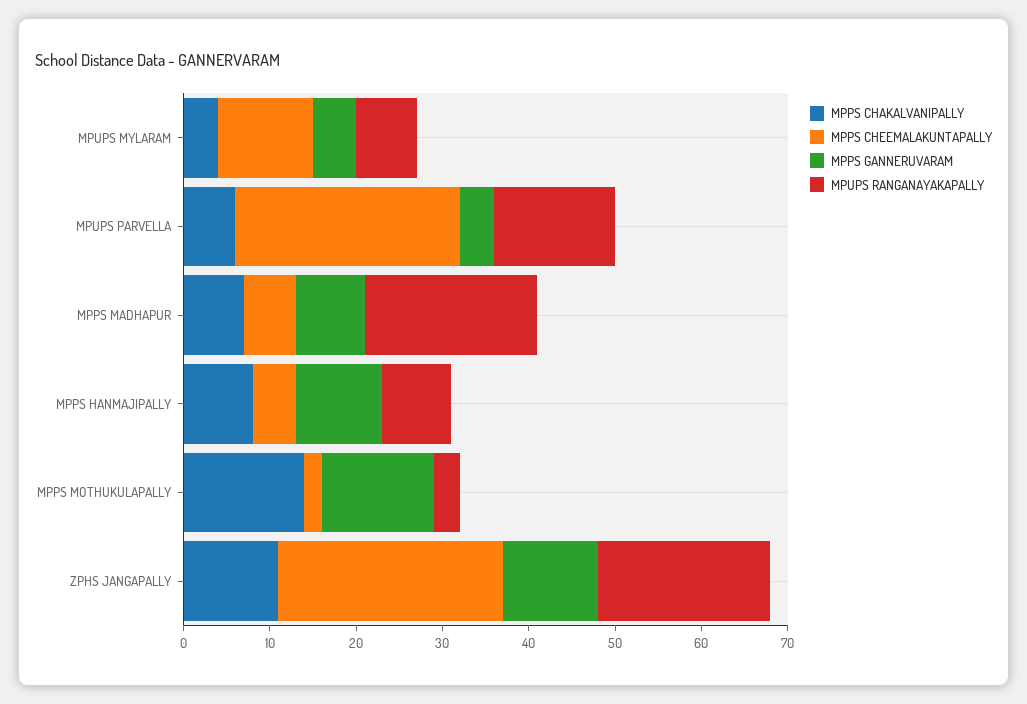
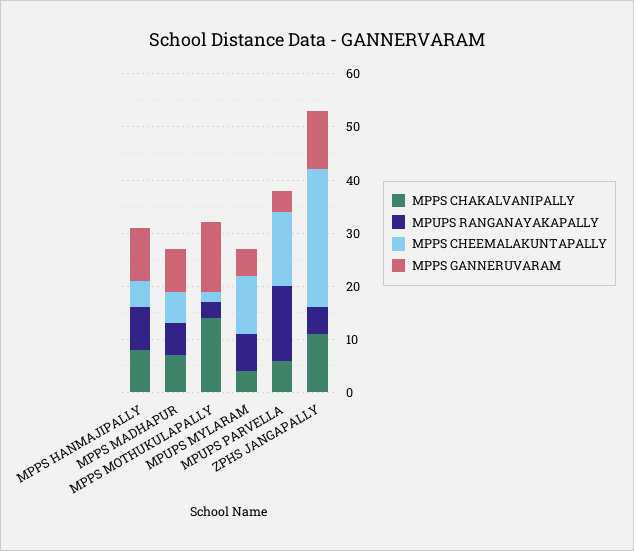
MPPS CHEEMALAKUNTAPALLY, MPUPS PARVELLA: 26 -> 15
MPUPS RANGANAYAKAPALLY, MPPS MADHAPUR: 20 -> 5
MPUPS RANGANAYAKAPALLY, ZPHS JANGAPALLY: 20 -> 5

